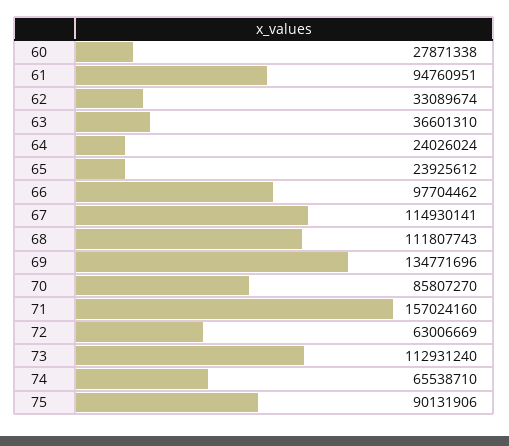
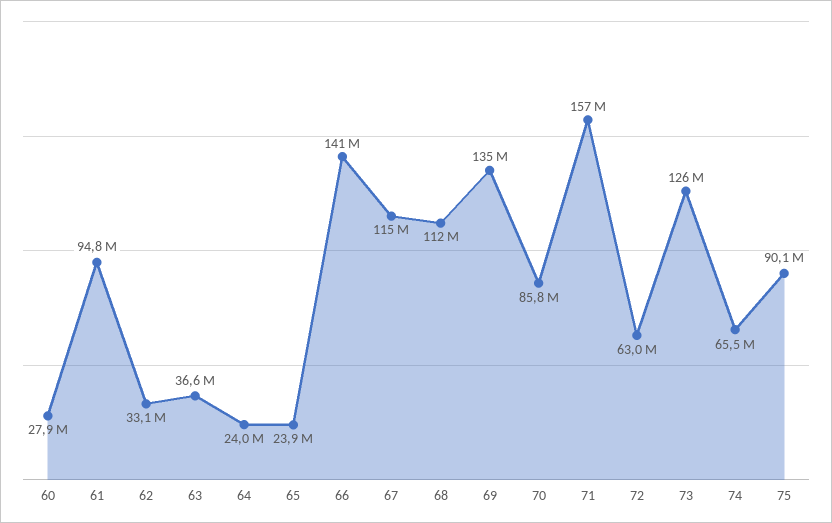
66: 97704462 -> 141000000
73: 112931240 -> 126000000

